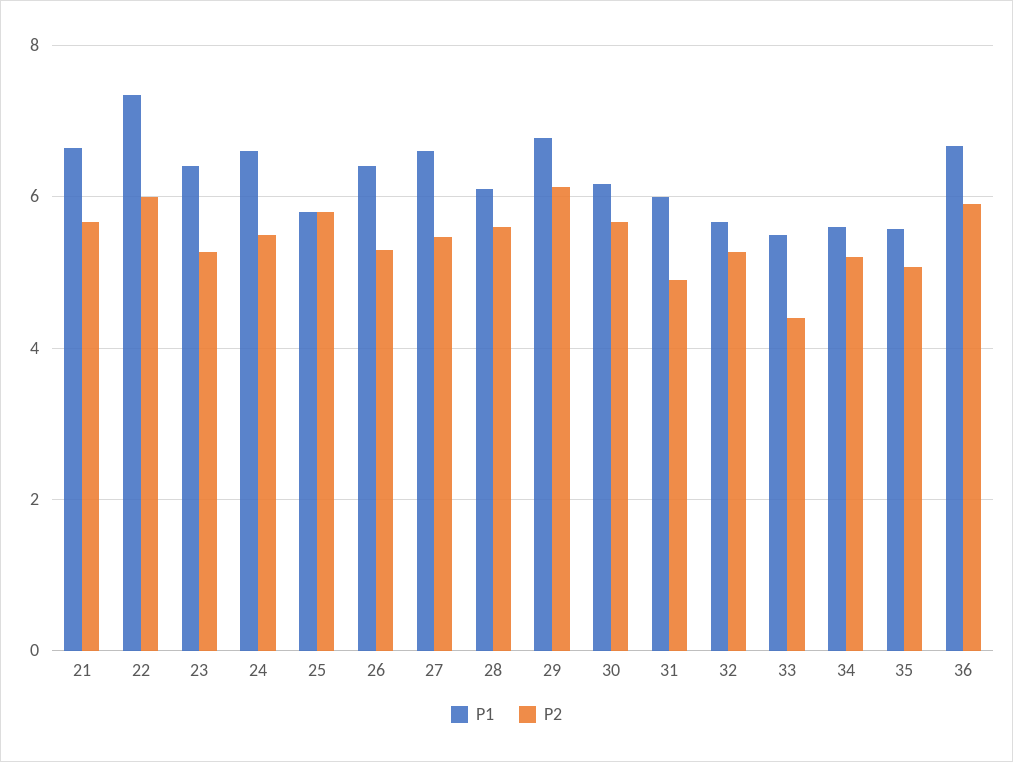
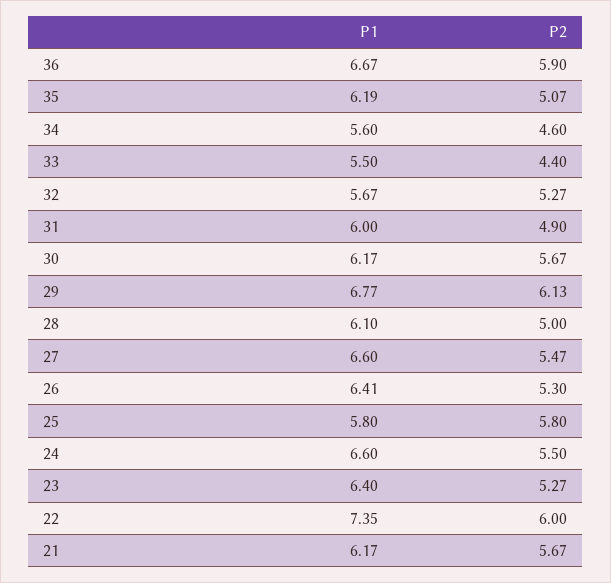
P1, 21: 6.6 -> 6.17
P2, 28: 5.6 -> 5
P2, 34: 5.2 -> 4.6
P1, 35: 5.6 -> 6.19

